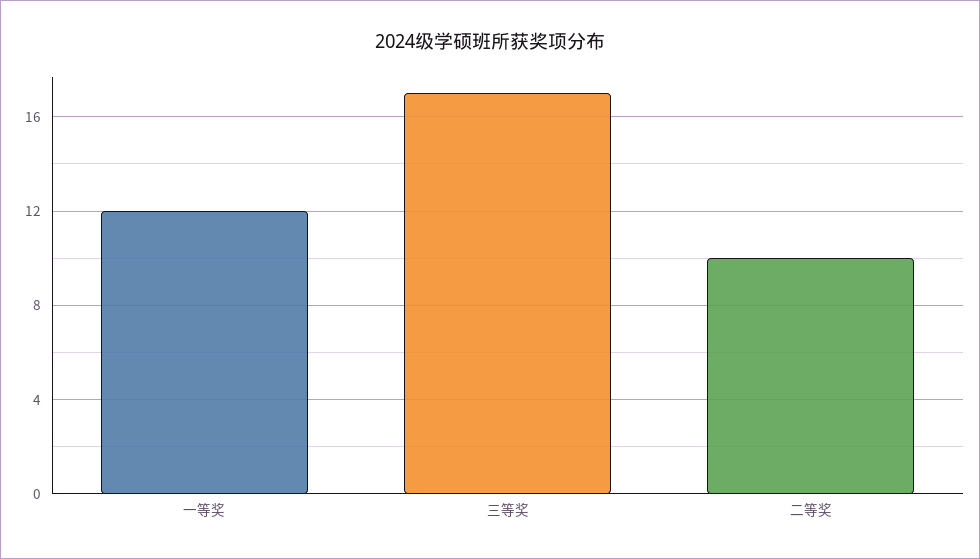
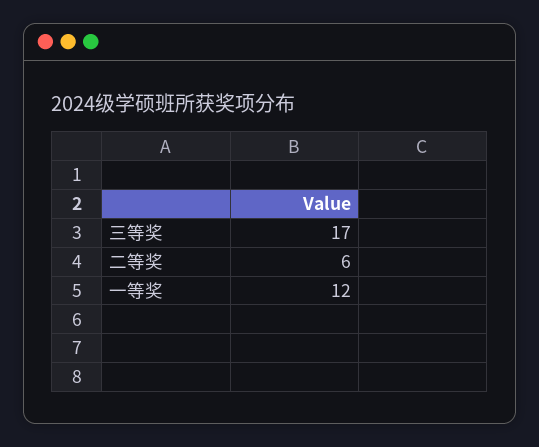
二等奖: 10 -> 6

